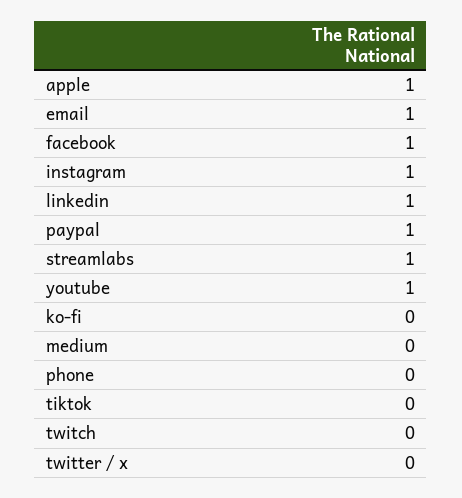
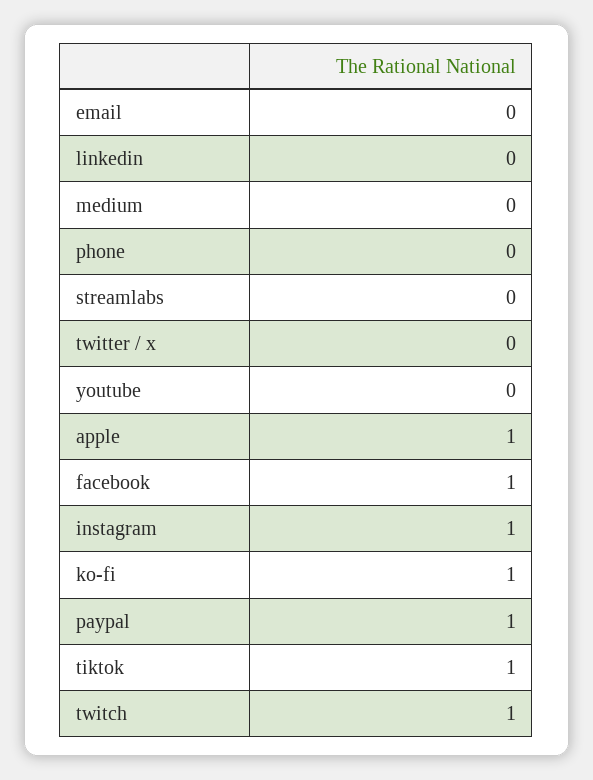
email: 1 -> 0
linkedin: 1 -> 0
streamlabs: 1 -> 0
youtube: 1 -> 0
ko-fi: 0 -> 1
tiktok: 0 -> 1
twitch: 0 -> 1

